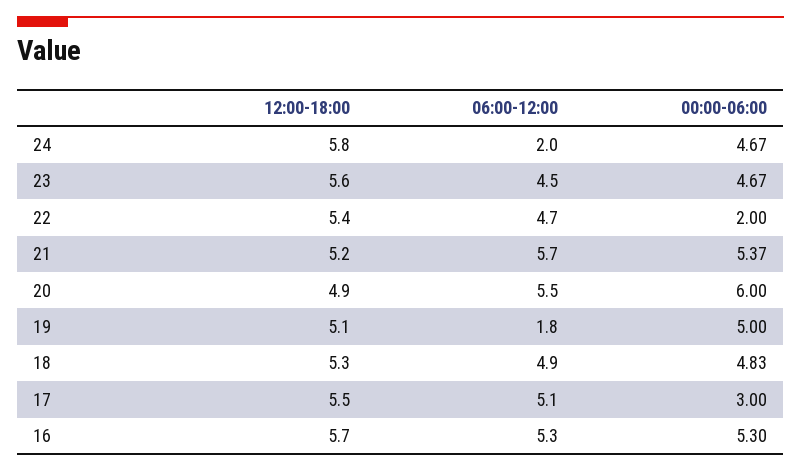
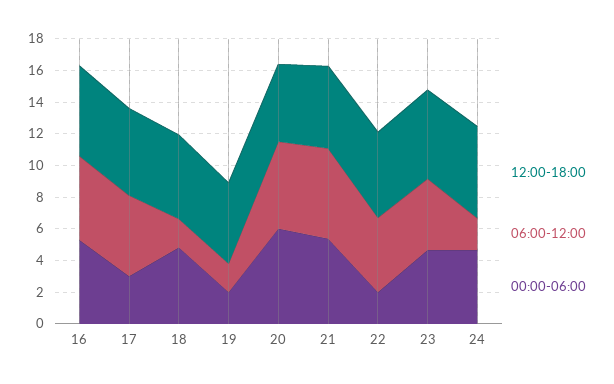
00:00-06:00, 19: 5 -> 2
06:00-12:00, 18: 4.9 -> 2

